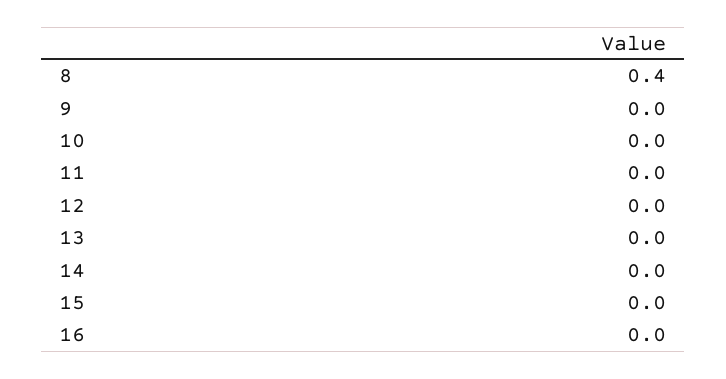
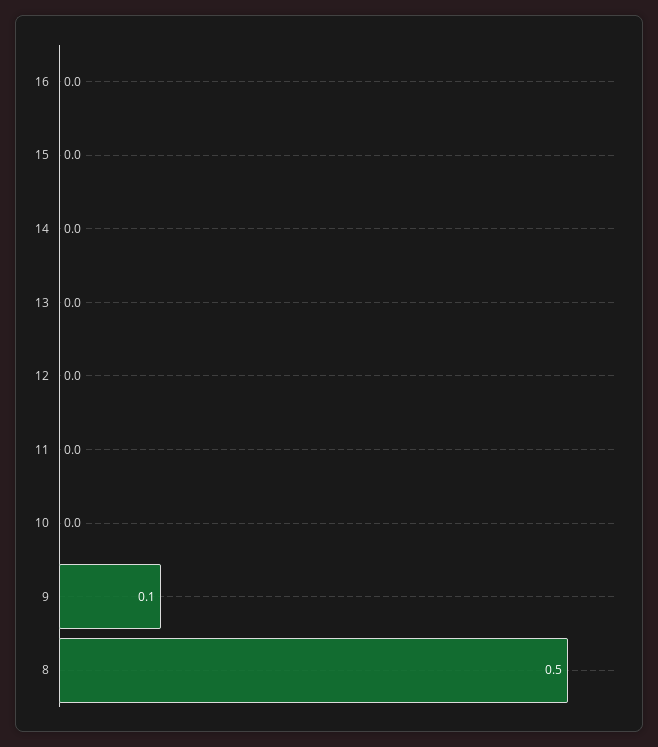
8: 0.4 -> 0.5
9: 0 -> 0.1

